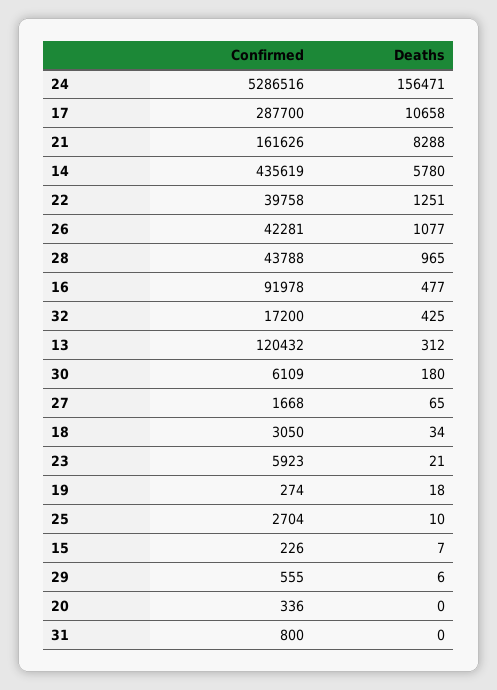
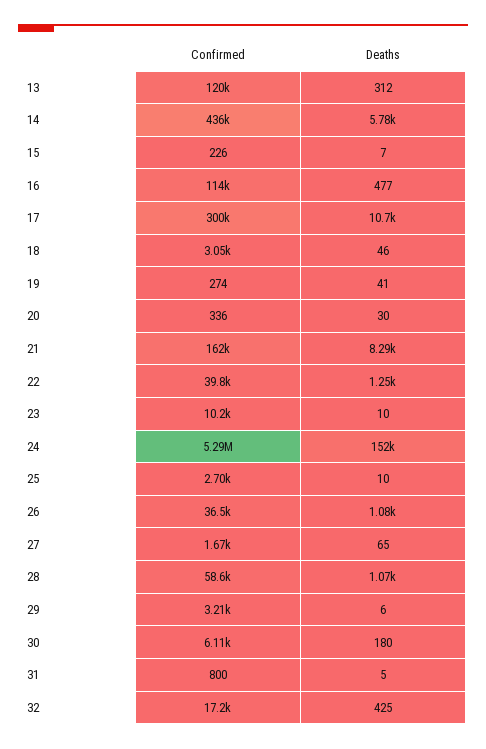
Deaths, 24: 156471 -> 152000
Confirmed, 17: 287700 -> 300000
Confirmed, 26: 42281 -> 36500
Confirmed, 28: 43788 -> 58600
Deaths, 28: 965 -> 1070
Confirmed, 16: 91978 -> 114000
Deaths, 18: 34 -> 46
Confirmed, 23: 5923 -> 10200
Deaths, 23: 21 -> 10
Deaths, 19: 18 -> 41
Confirmed, 29: 555 -> 3210
Deaths, 20: 0 -> 30
Deaths, 31: 0 -> 5

